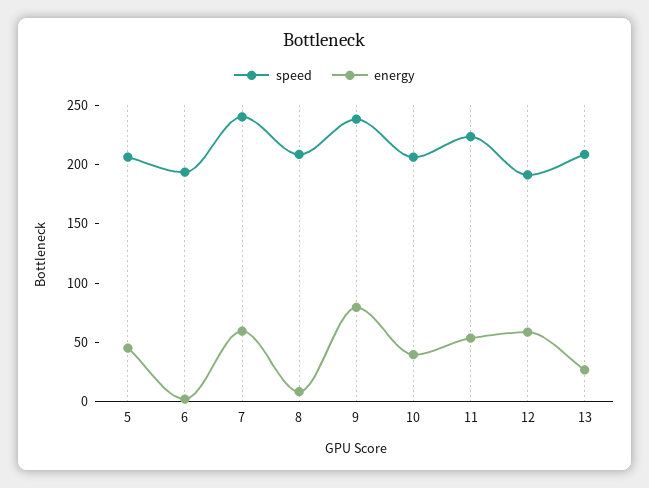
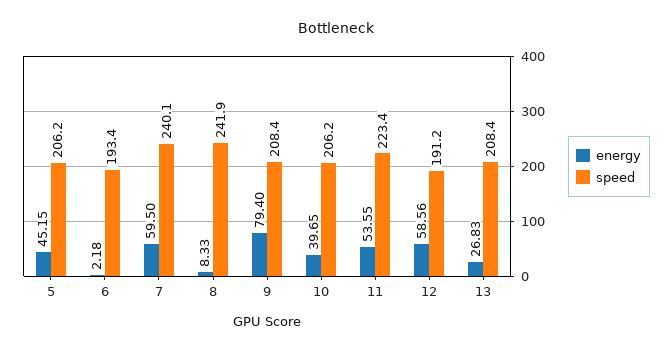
speed, 8: 210 -> 241.9
speed, 9: 240 -> 208.4

